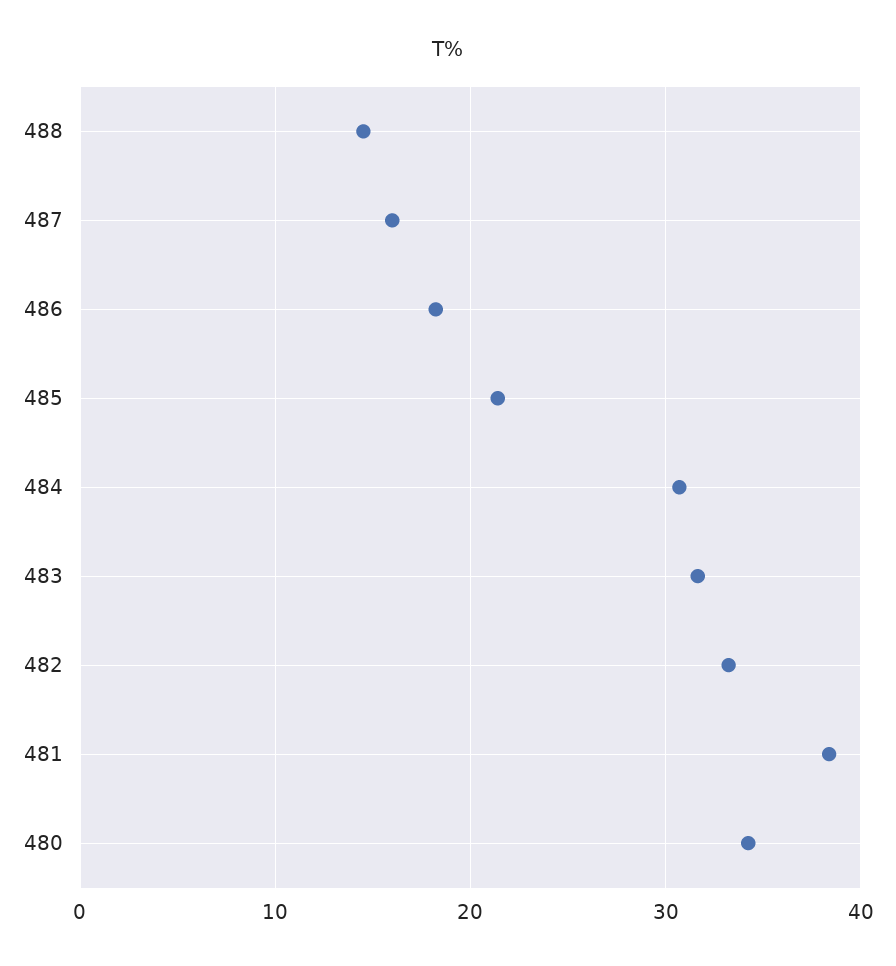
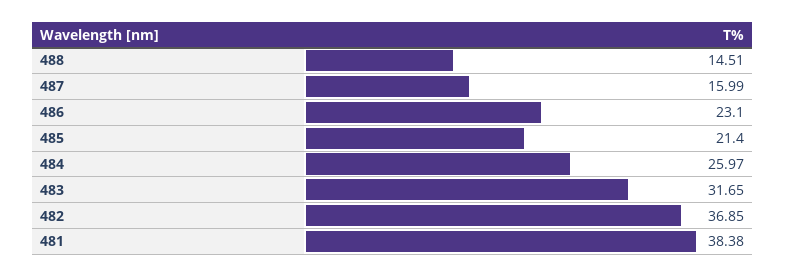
486: 18 -> 23.1
484: 31 -> 25.97
482: 33 -> 36.85
480: 34 -> none

